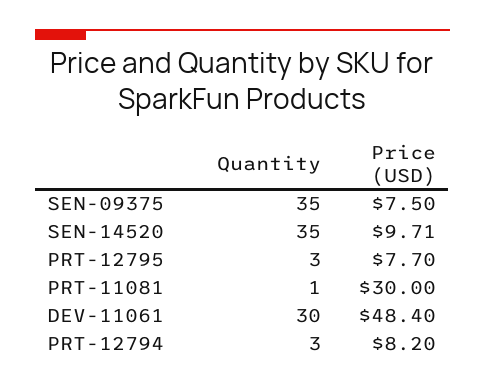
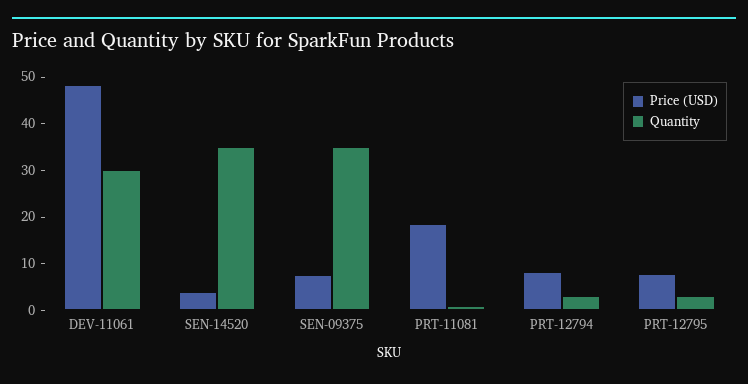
Price (USD), SEN-14520: 9.71 -> 4
Price (USD), PRT-11081: 30 -> 18

